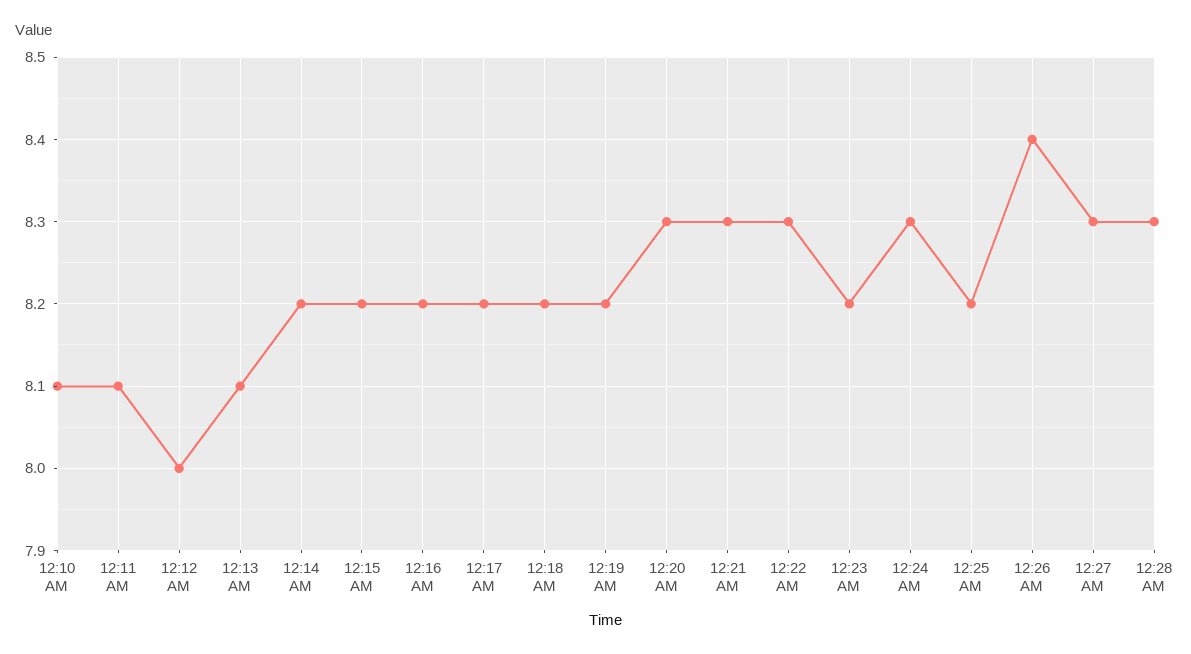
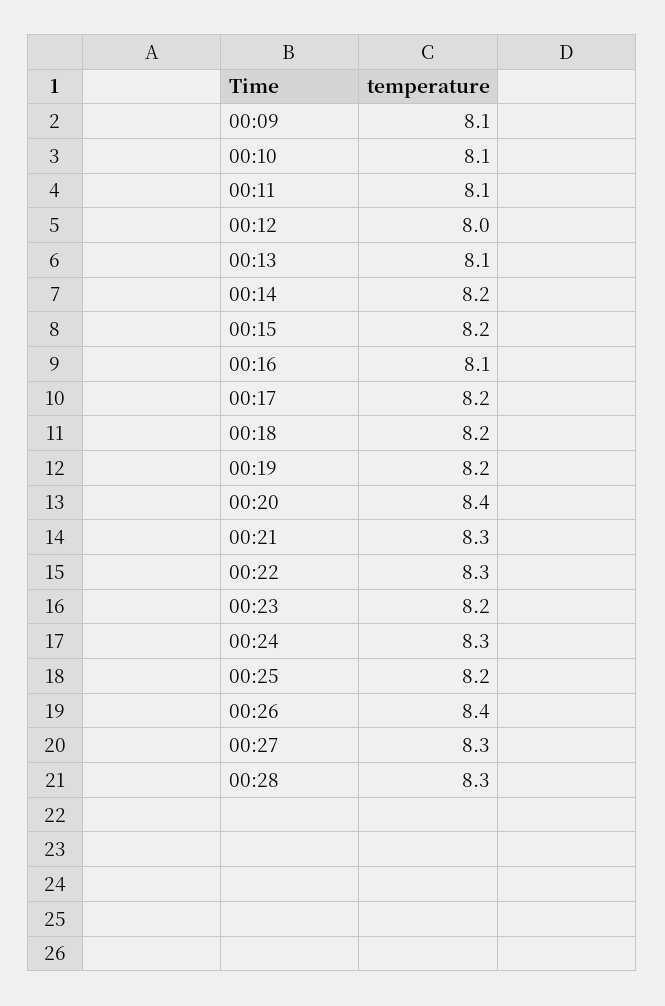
12:16 AM: 8.2 -> 8.1
12:20 AM: 8.3 -> 8.4
00:09: none -> 8.1

